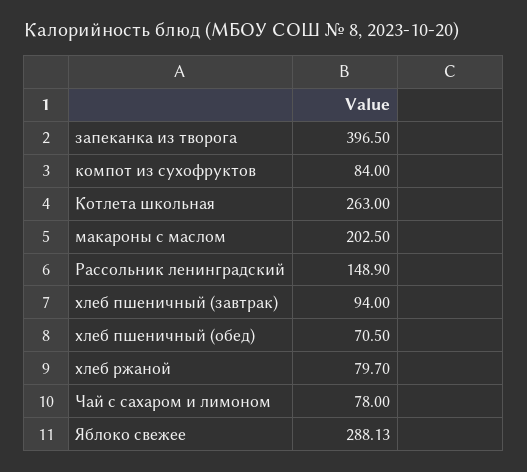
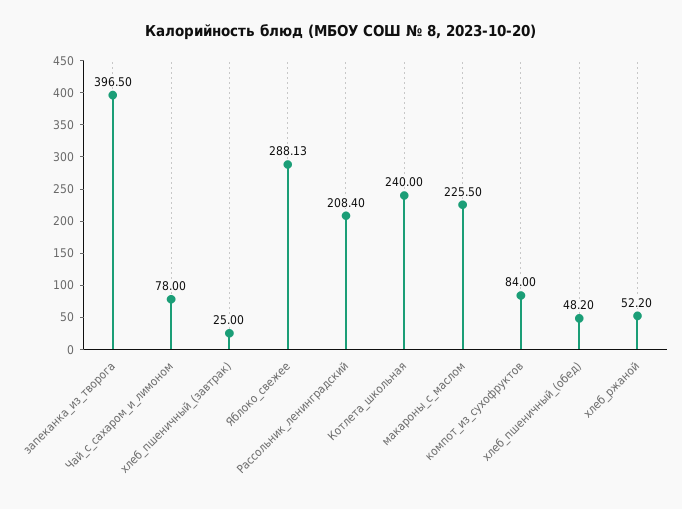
Котлета школьная: 263 -> 240
макароны с маслом: 202.5 -> 225.5
Рассольник ленинградский: 148.9 -> 208.4
хлеб пшеничный (завтрак): 94 -> 25
хлеб пшеничный (обед): 70.5 -> 48.2
хлеб ржаной: 79.7 -> 52.2

